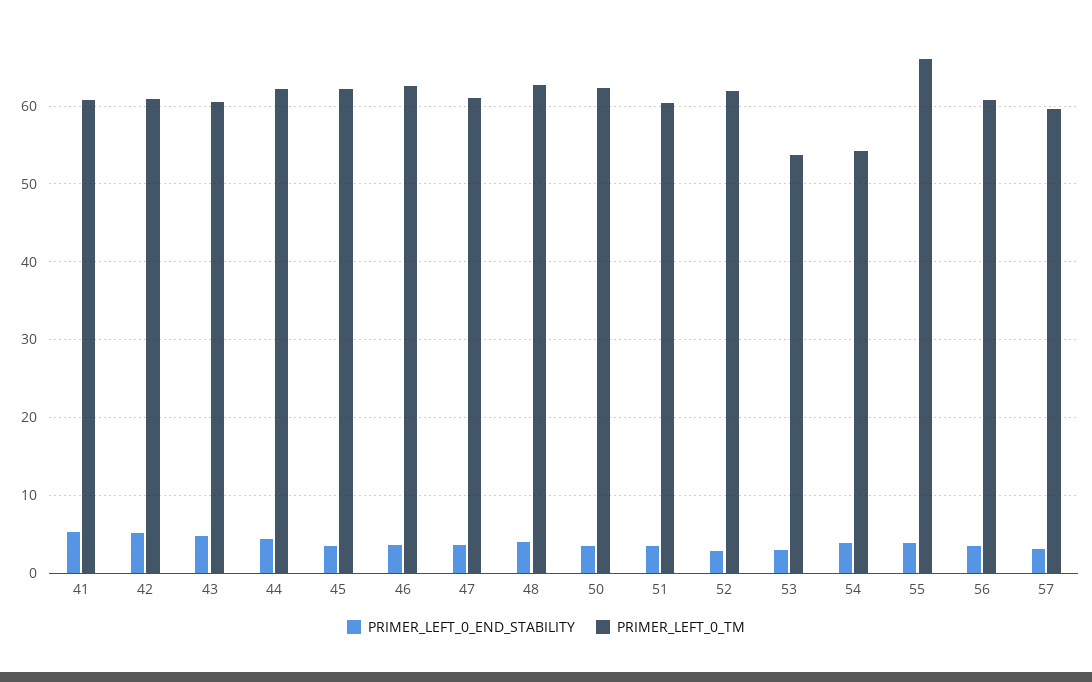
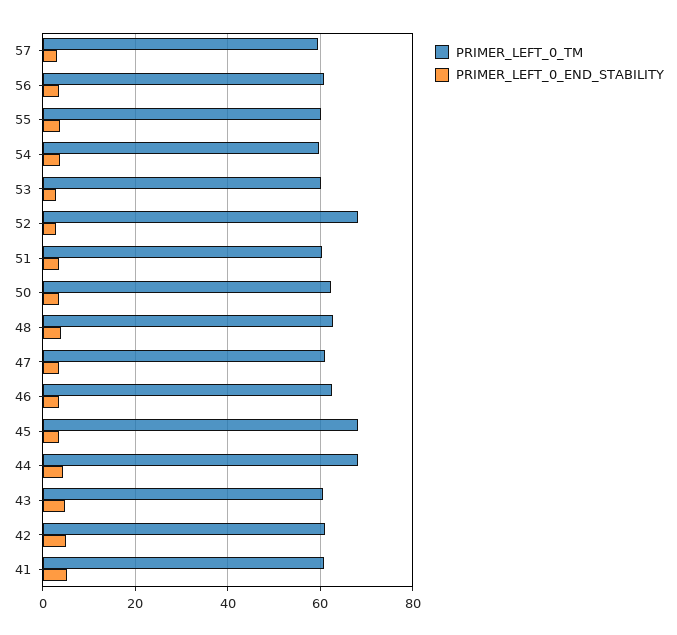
PRIMER_LEFT_0_TM, 44: 62 -> 68
PRIMER_LEFT_0_TM, 45: 62 -> 68
PRIMER_LEFT_0_TM, 52: 62 -> 68
PRIMER_LEFT_0_TM, 53: 54 -> 60
PRIMER_LEFT_0_TM, 54: 54 -> 60
PRIMER_LEFT_0_TM, 55: 66 -> 60

